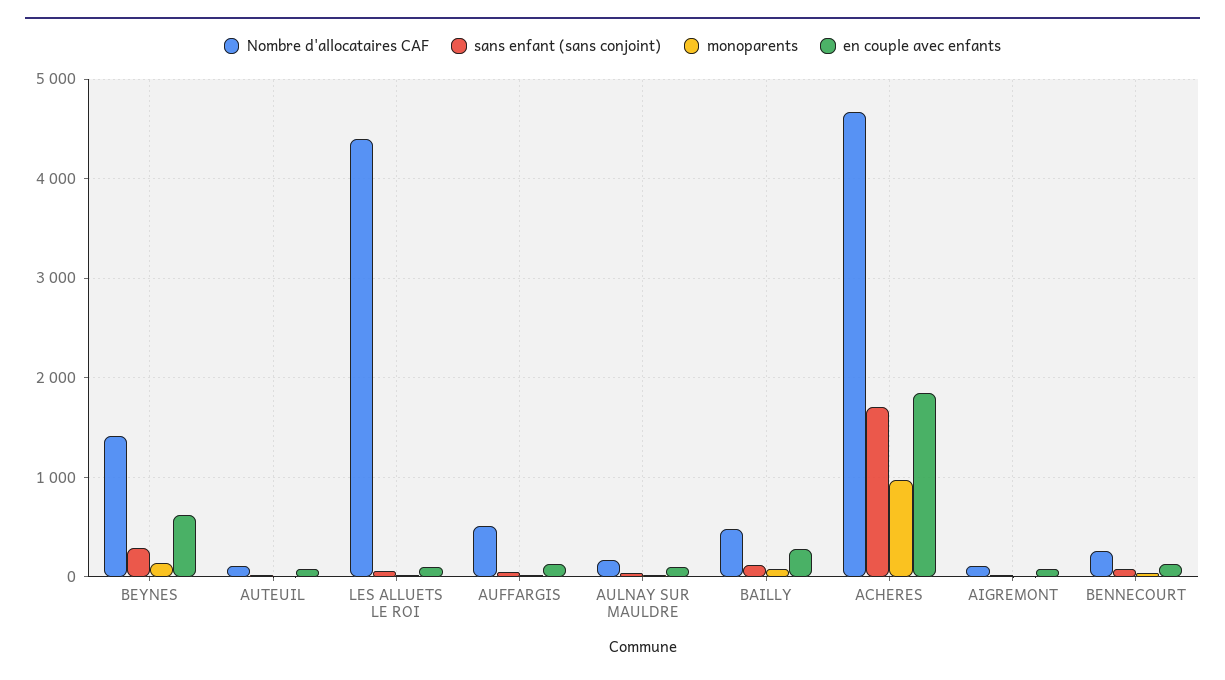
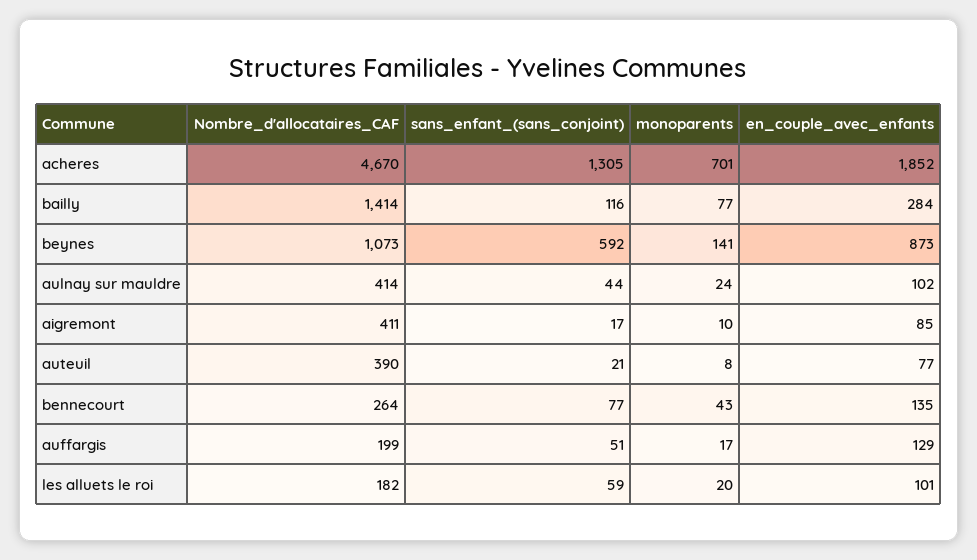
Nombre d'allocataires CAF, BEYNES: 1400 -> 1073
sans enfant (sans conjoint), BEYNES: 300 -> 592
en couple avec enfants, BEYNES: 600 -> 873
Nombre d'allocataires CAF, AUTEUIL: 100 -> 390
Nombre d'allocataires CAF, LES ALLUETS LE ROI: 4400 -> 182
Nombre d'allocataires CAF, AUFFARGIS: 500 -> 199
Nombre d'allocataires CAF, AULNAY SUR MAULDRE: 200 -> 414
Nombre d'allocataires CAF, BAILLY: 500 -> 1414
sans enfant (sans conjoint), ACHERES: 1700 -> 1305
monoparents, ACHERES: 1000 -> 701
Nombre d'allocataires CAF, AIGREMONT: 100 -> 411

